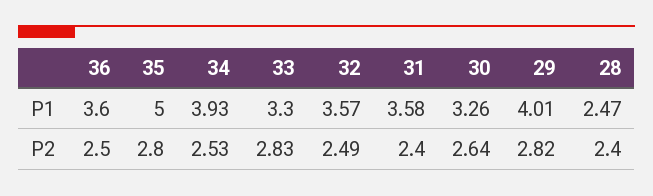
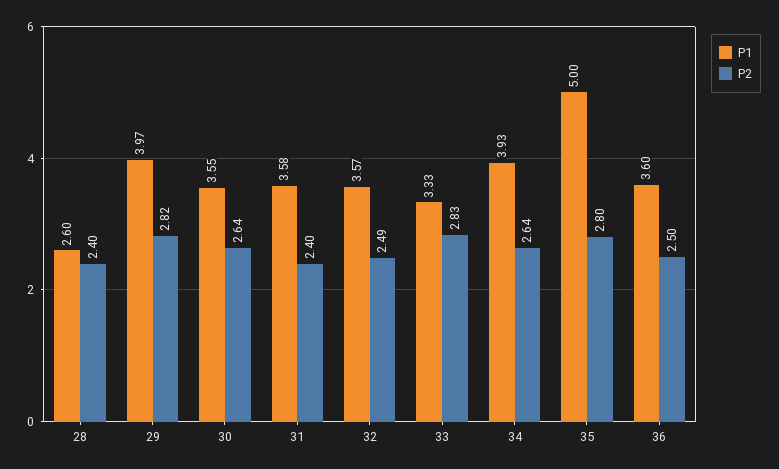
P1, 33: 3.3 -> 3.33
P1, 30: 3.26 -> 3.55
P1, 29: 4.01 -> 3.97
P1, 28: 2.47 -> 2.6
P2, 34: 2.53 -> 2.64

